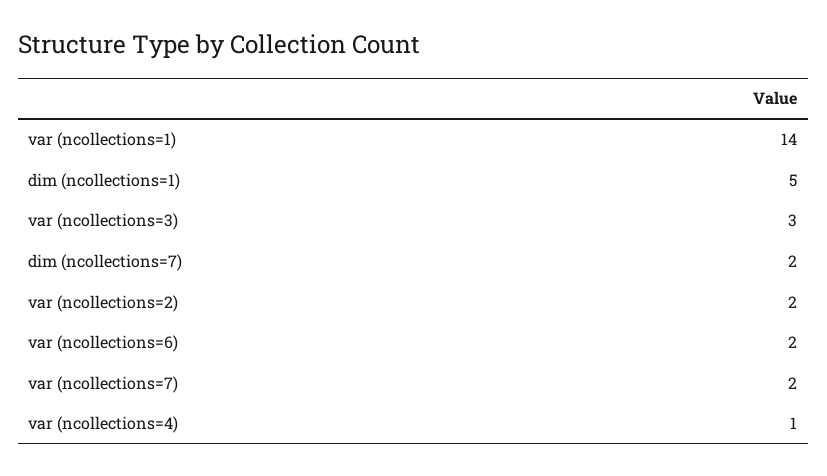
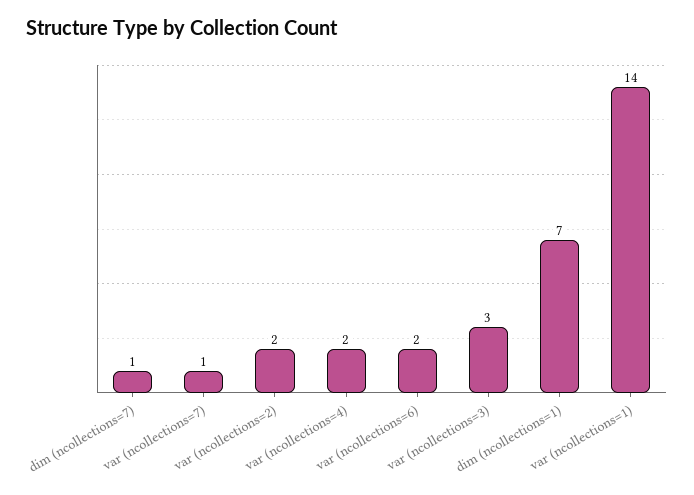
dim (ncollections=1): 5 -> 7
dim (ncollections=7): 2 -> 1
var (ncollections=7): 2 -> 1
var (ncollections=4): 1 -> 2

